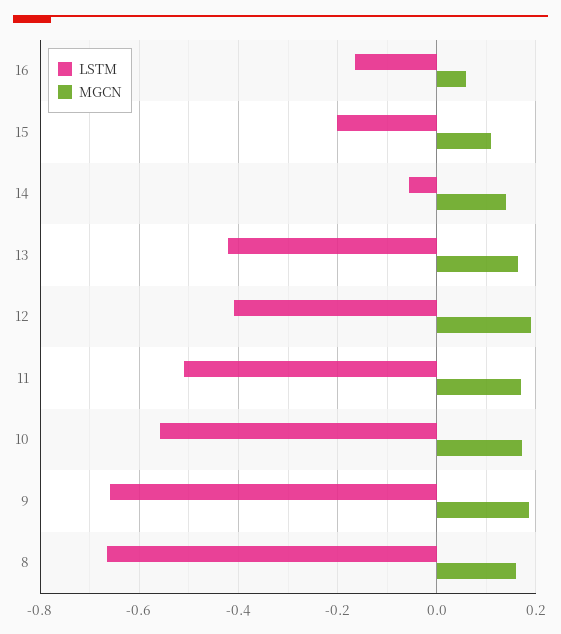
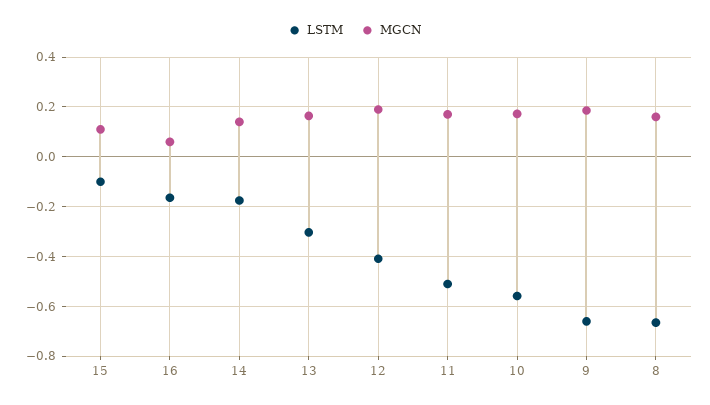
LSTM, 15: -0.2 -> -0.1
LSTM, 14: -0.06 -> -0.175
LSTM, 13: -0.42 -> -0.3

